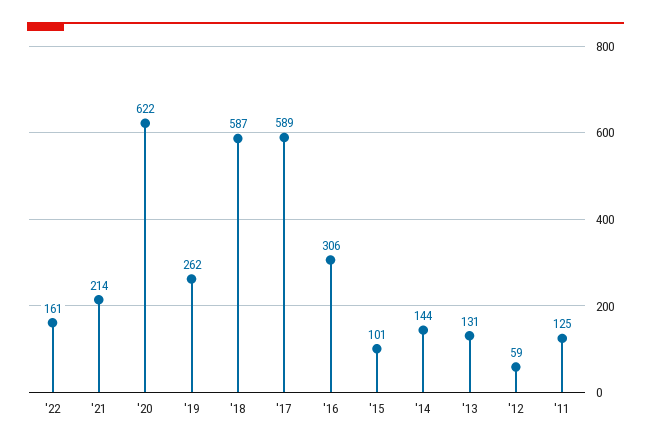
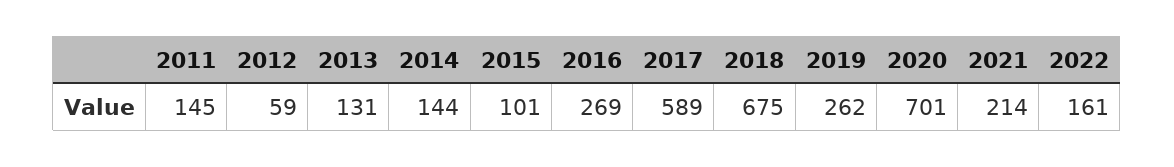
'20: 622 -> 701
'18: 587 -> 675
'16: 306 -> 269
'11: 125 -> 145

